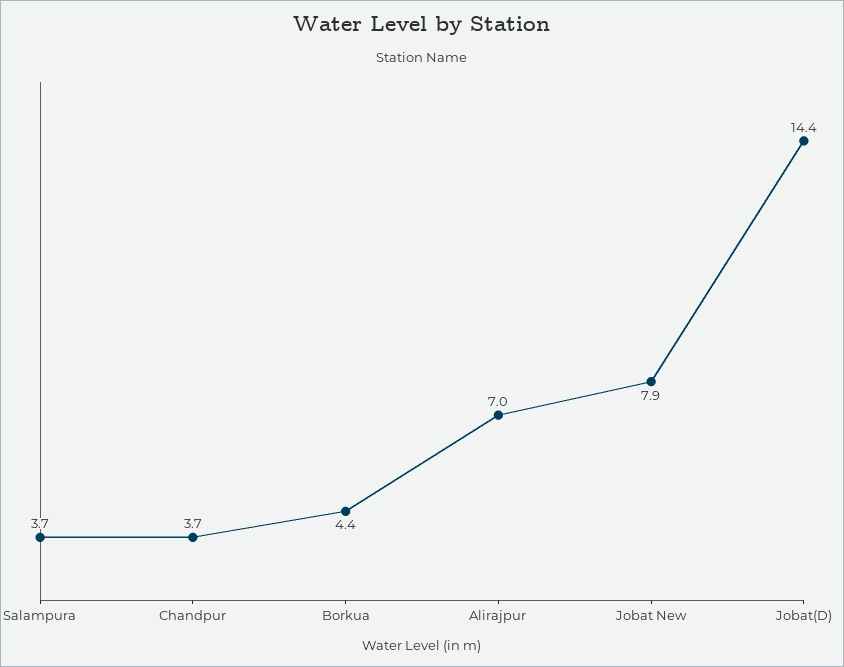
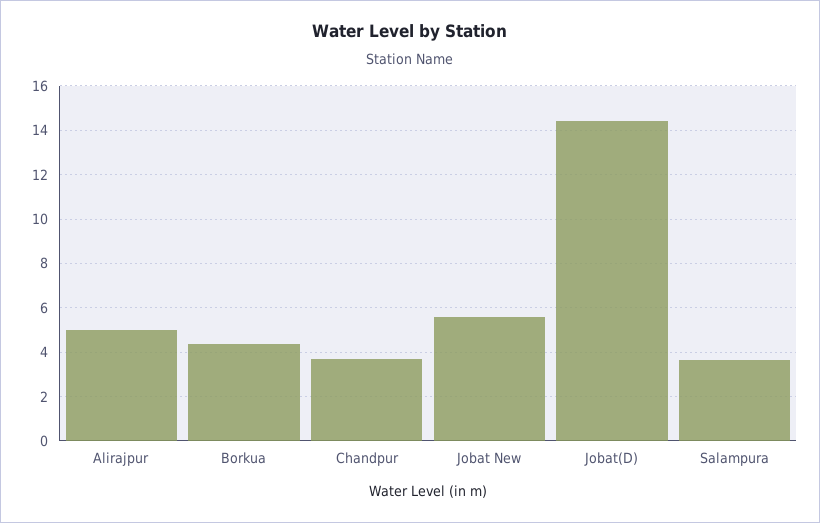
Alirajpur: 7 -> 5
Jobat New: 7.9 -> 5.5

